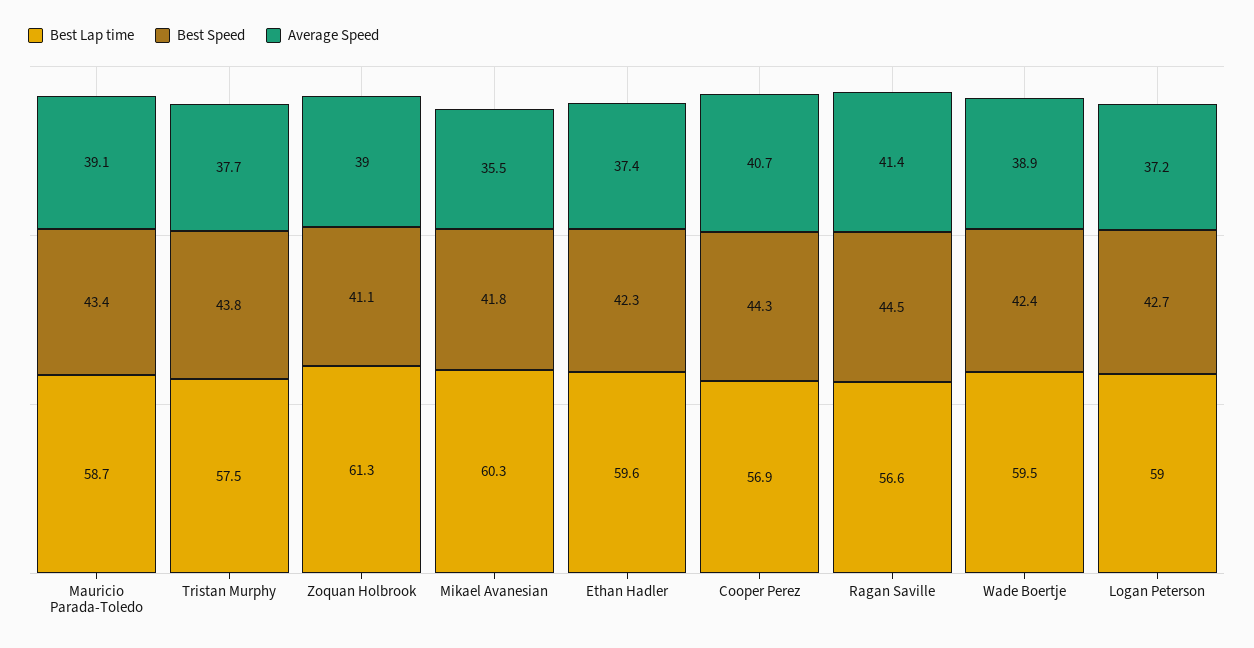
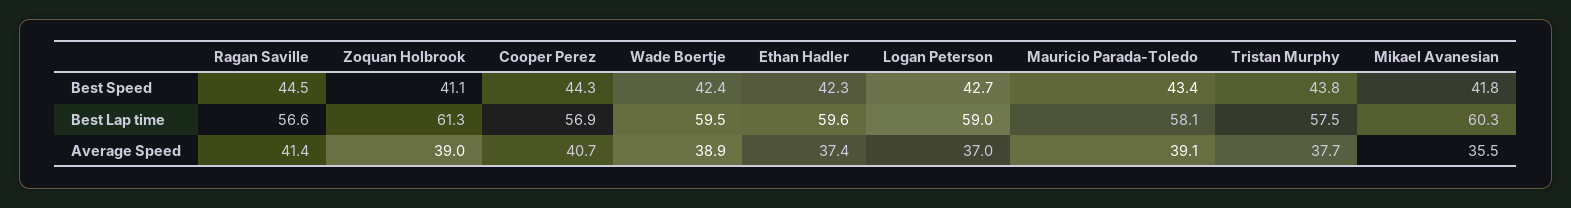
Best Lap time, Mauricio Parada-Toledo: 58.7 -> 58.1
Average Speed, Logan Peterson: 37.2 -> 37

